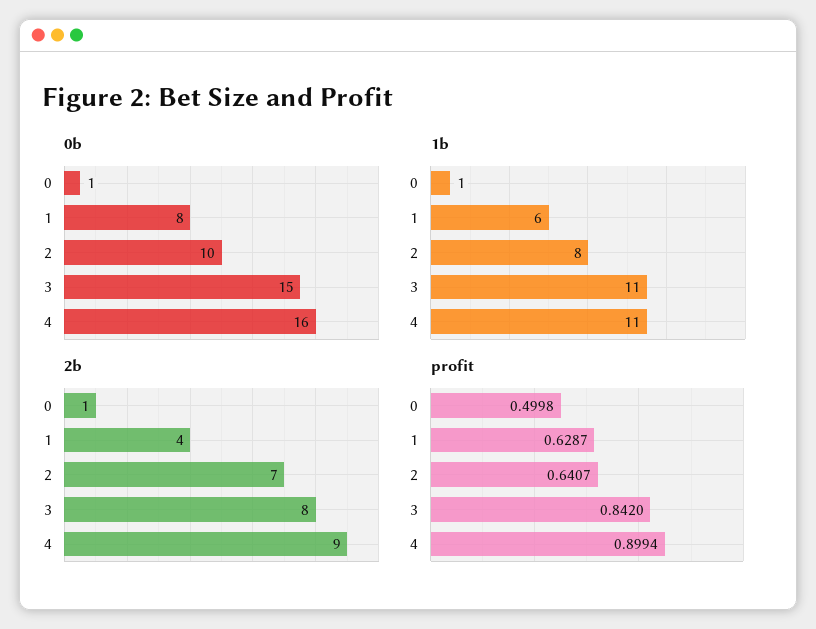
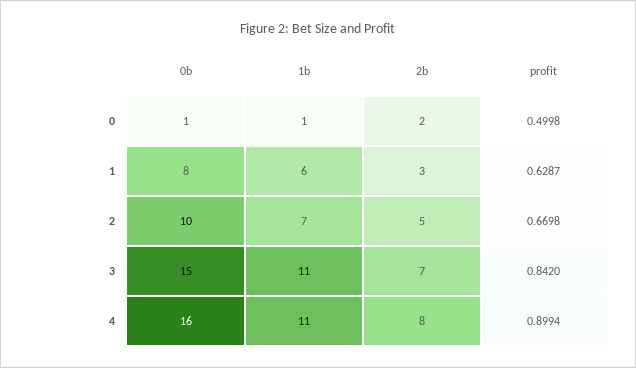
1b, 2: 8 -> 7
2b, 0: 1 -> 2
2b, 1: 4 -> 3
2b, 2: 7 -> 5
2b, 3: 8 -> 7
2b, 4: 9 -> 8
profit, 2: 0.6407 -> 0.6698

